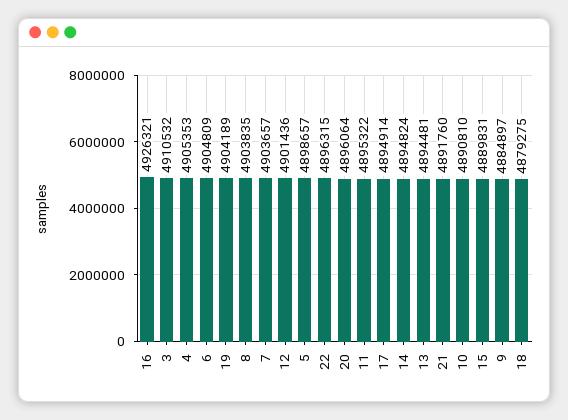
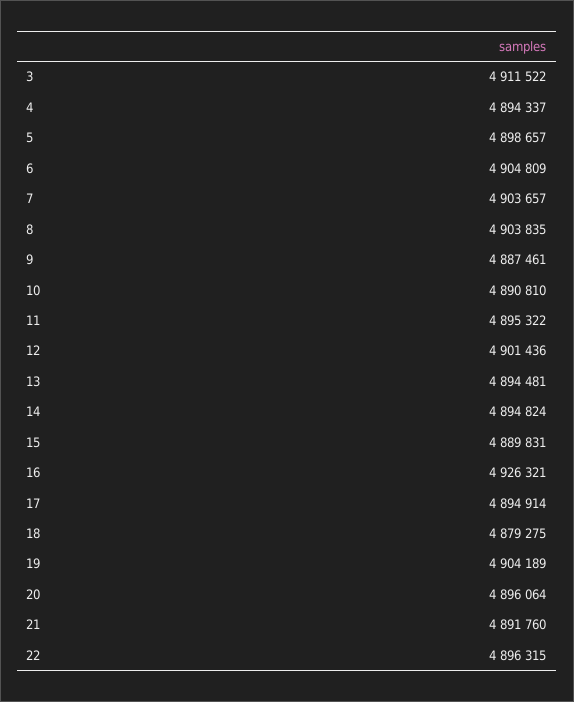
3: 4910532 -> 4911522
4: 4905353 -> 4894337
9: 4884897 -> 4887461

